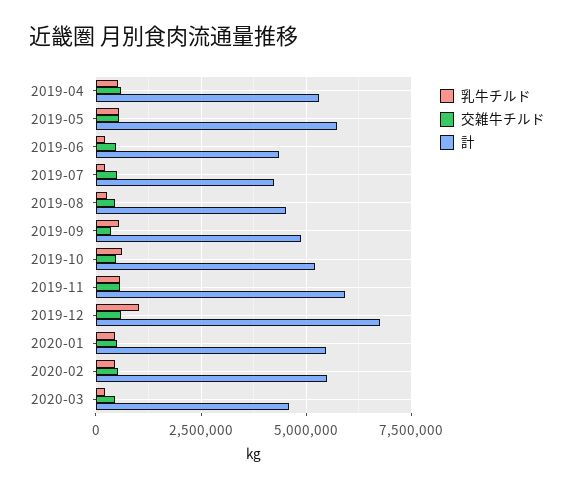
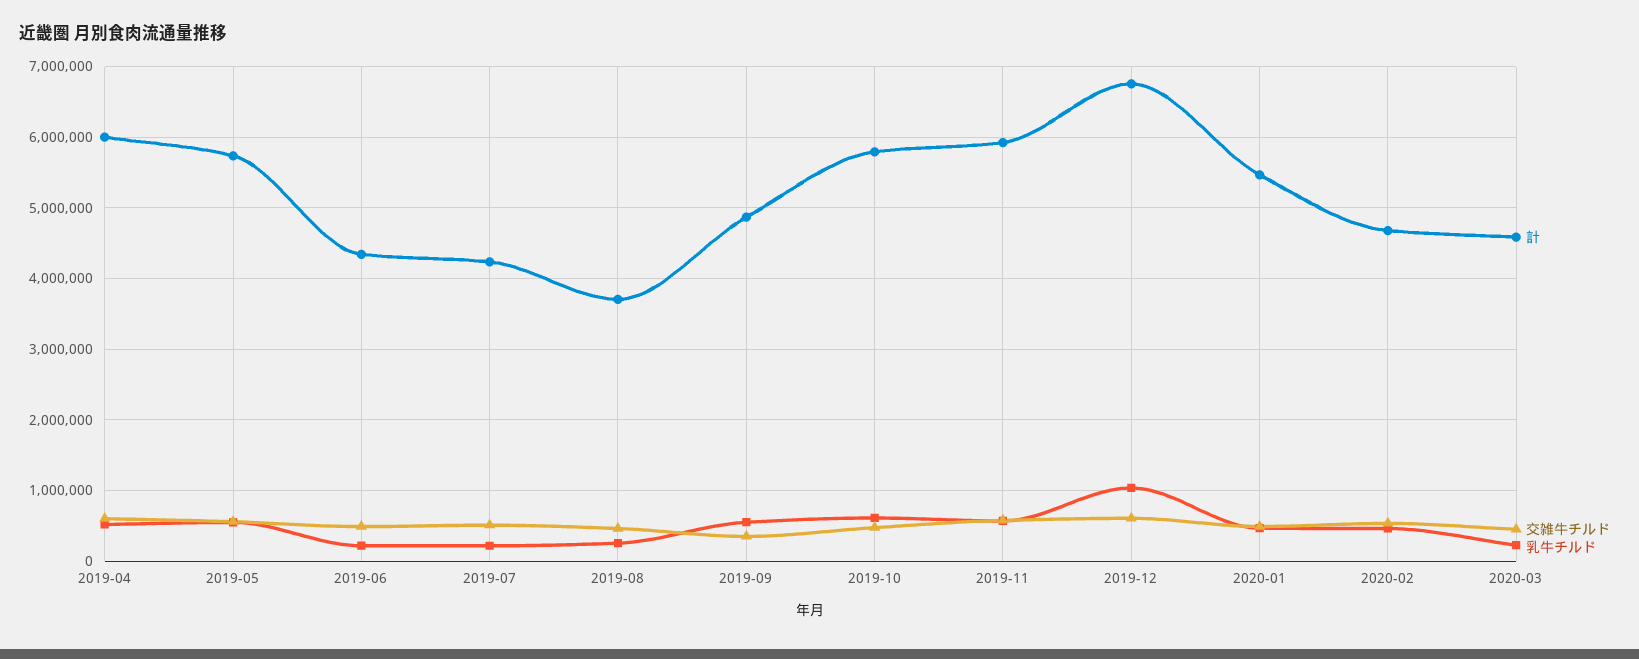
計, 2019-04: 5250000 -> 6000000
計, 2019-08: 4500000 -> 3700000
計, 2019-10: 5250000 -> 5800000
計, 2020-02: 5500000 -> 4700000

